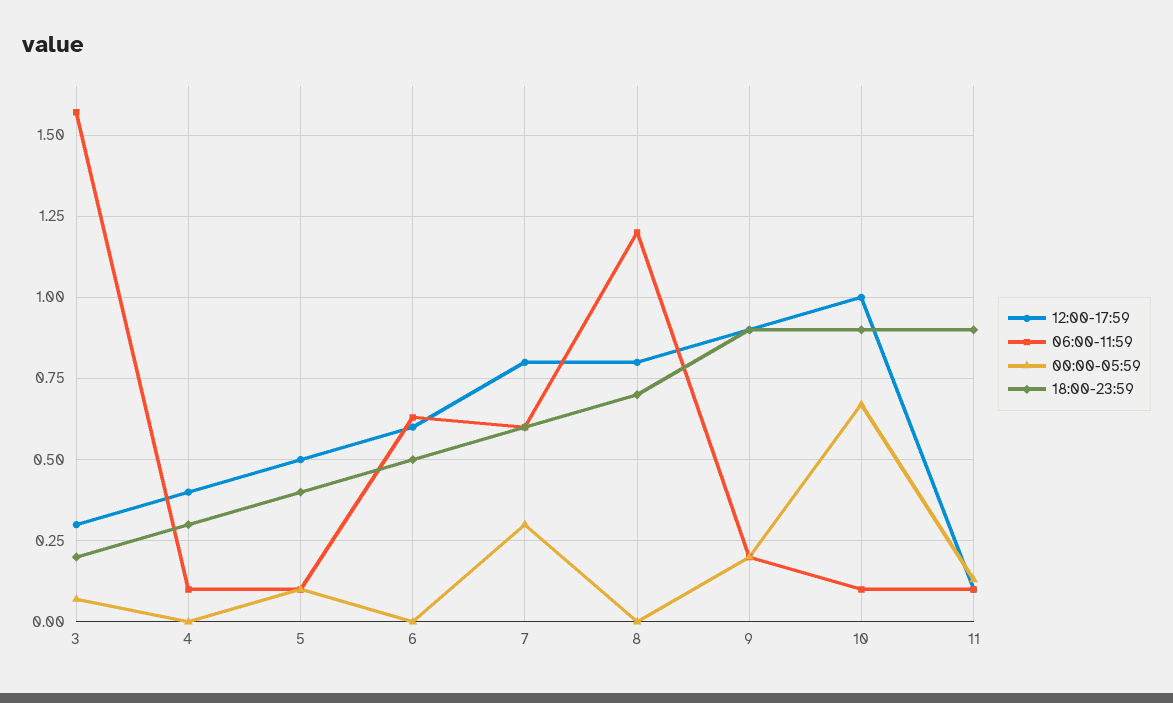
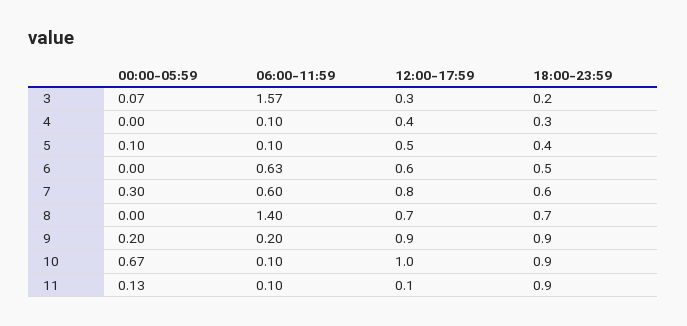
12:00-17:59, 8: 0.8 -> 0.7
06:00-11:59, 8: 1.2 -> 1.4

